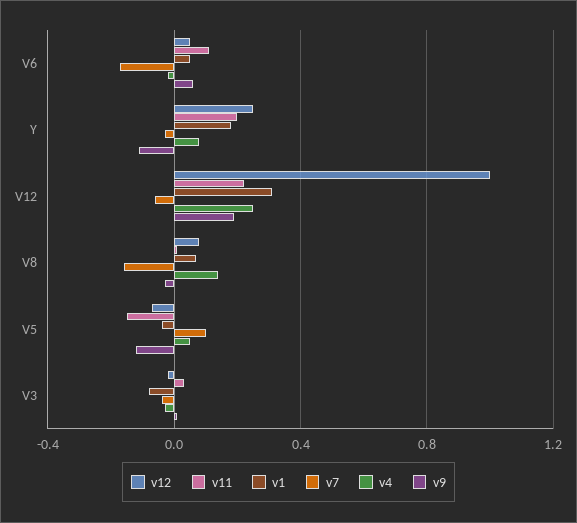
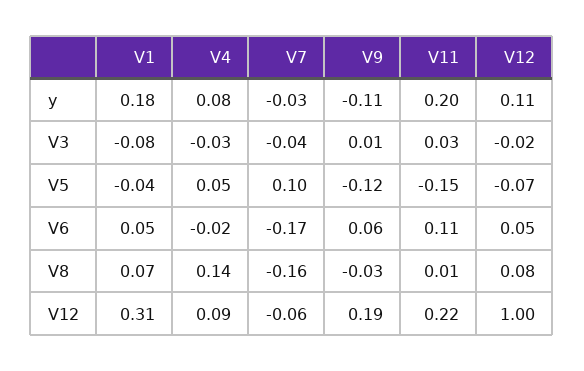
v12, Y: 0.25 -> 0.11
v4, V12: 0.25 -> 0.09

